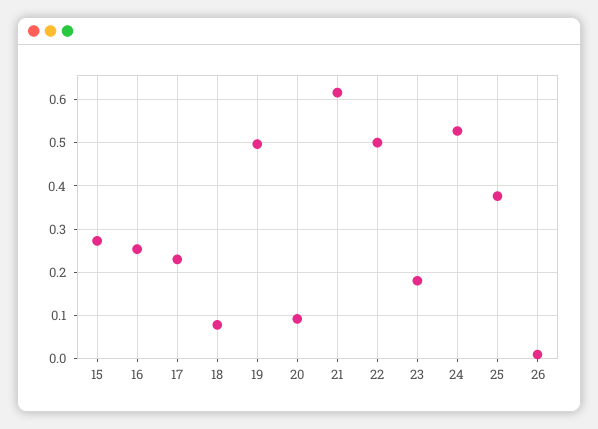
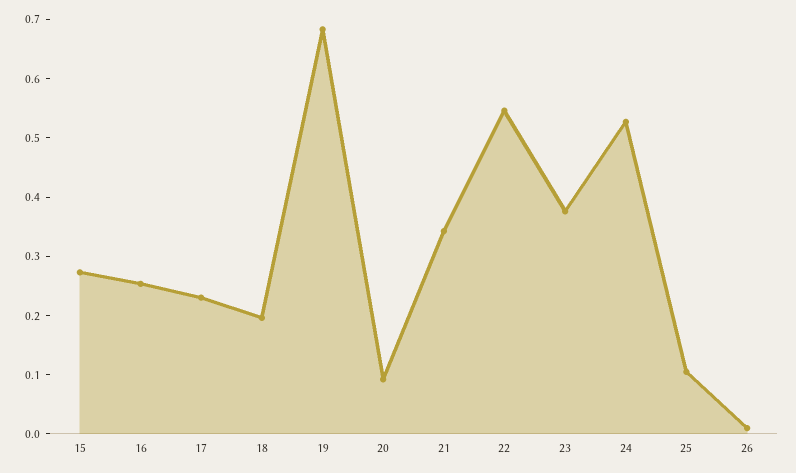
18: 0.08 -> 0.2
19: 0.5 -> 0.68
21: 0.62 -> 0.34
22: 0.5 -> 0.54
23: 0.18 -> 0.38
25: 0.38 -> 0.1

